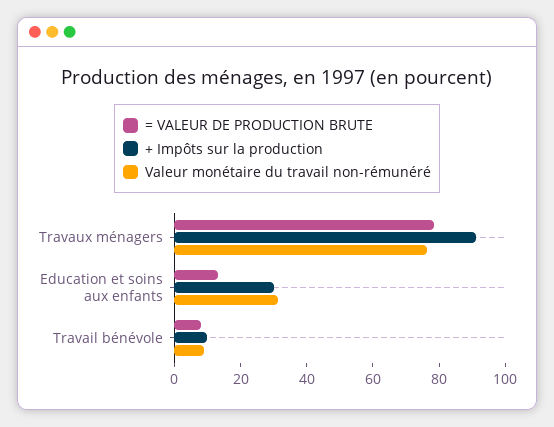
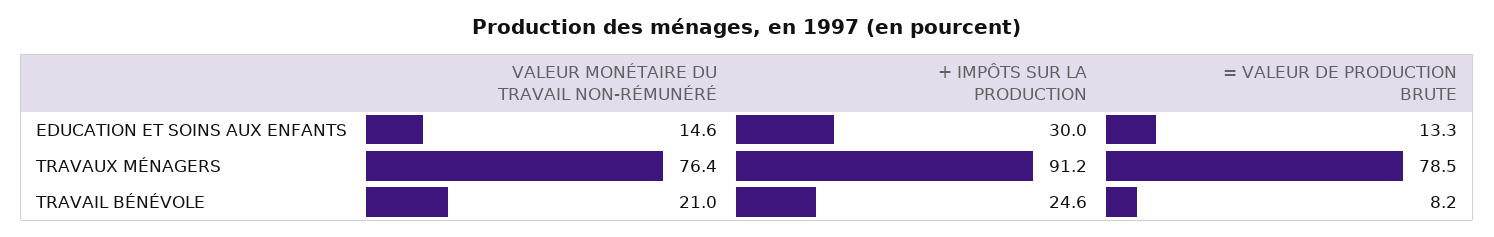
Valeur monétaire du travail non-rémunéré, Education et soins aux enfants: 30 -> 14.6
+ Impôts sur la production, Travail bénévole: 10 -> 24.6
Valeur monétaire du travail non-rémunéré, Travail bénévole: 10 -> 21

